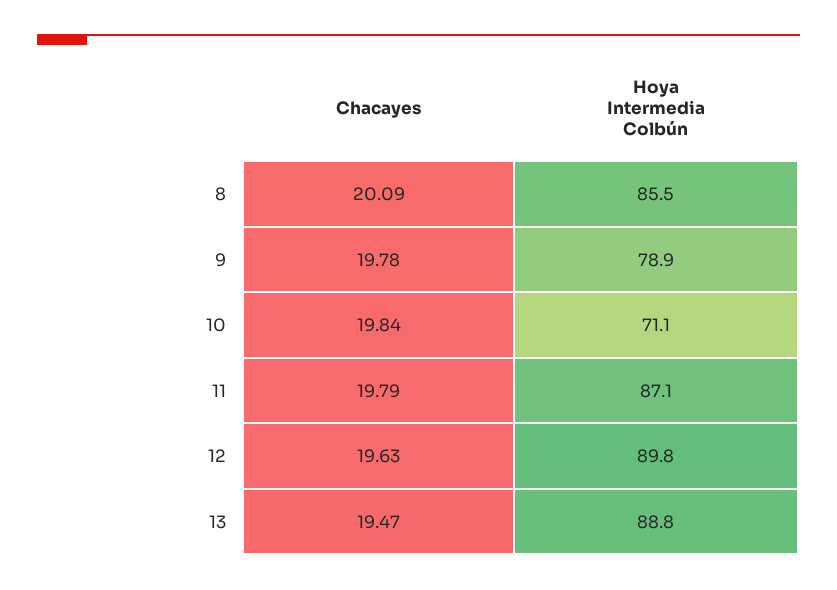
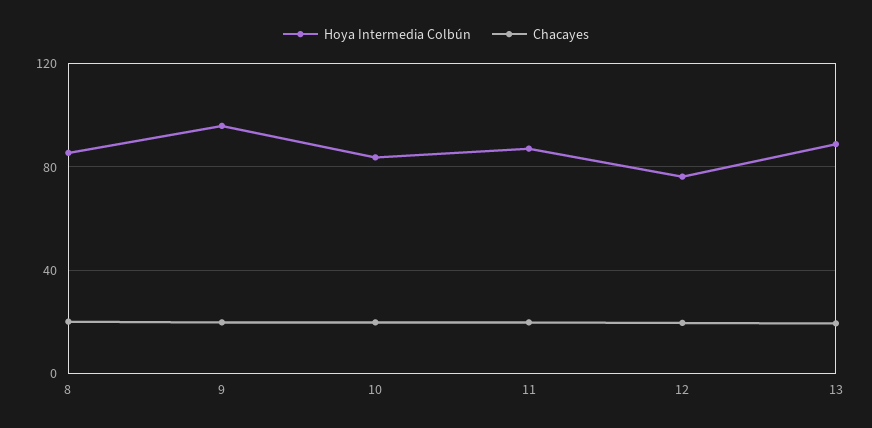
Hoya Intermedia Colbún, 9: 78.9 -> 95
Hoya Intermedia Colbún, 10: 71.1 -> 85
Hoya Intermedia Colbún, 12: 89.8 -> 75

